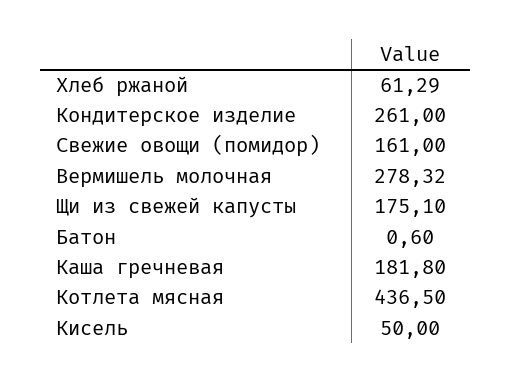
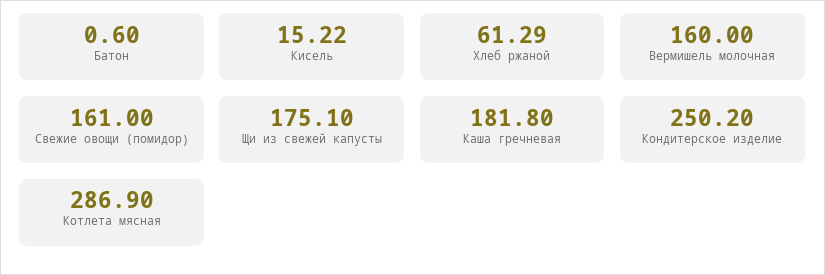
Кондитерское изделие: 261 -> 250.2
Вермишель молочная: 278.32 -> 160
Котлета мясная: 436.5 -> 286.9
Кисель: 50 -> 15.22

